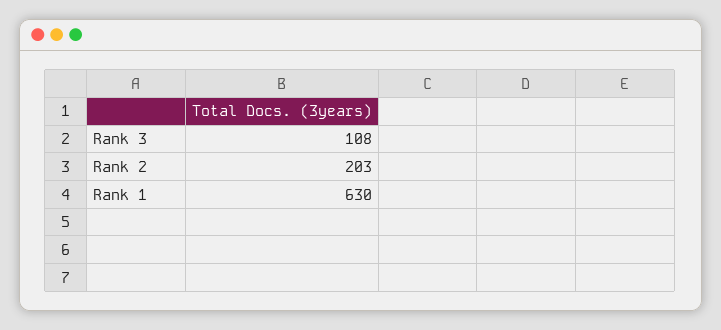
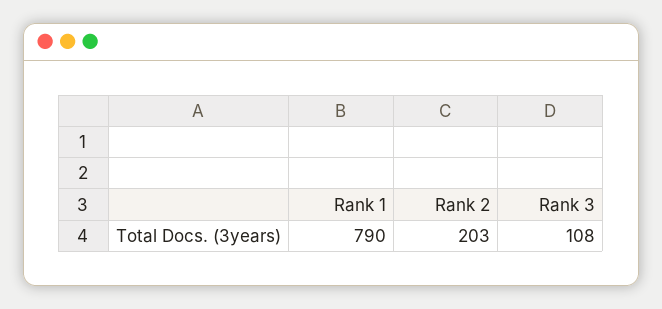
Rank 1: 630 -> 790

